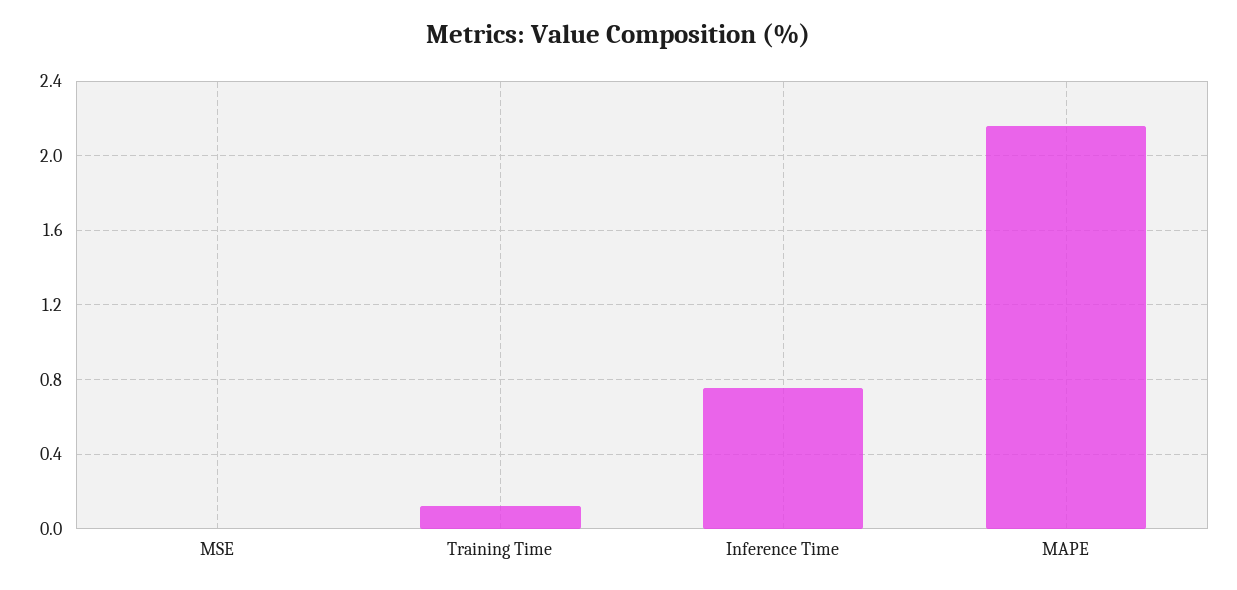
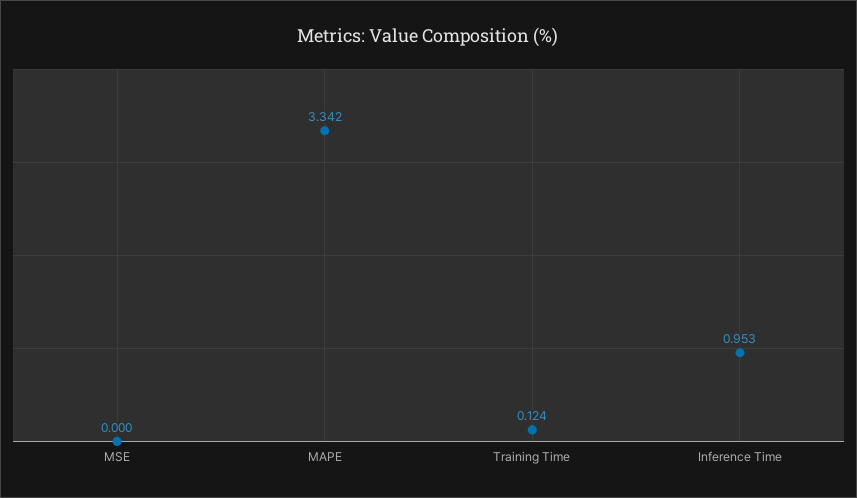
Inference Time: 0.75 -> 0.953
MAPE: 2.15 -> 3.342

